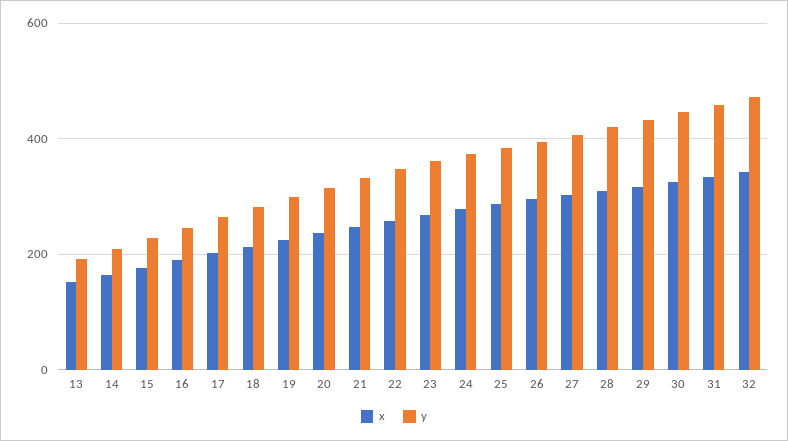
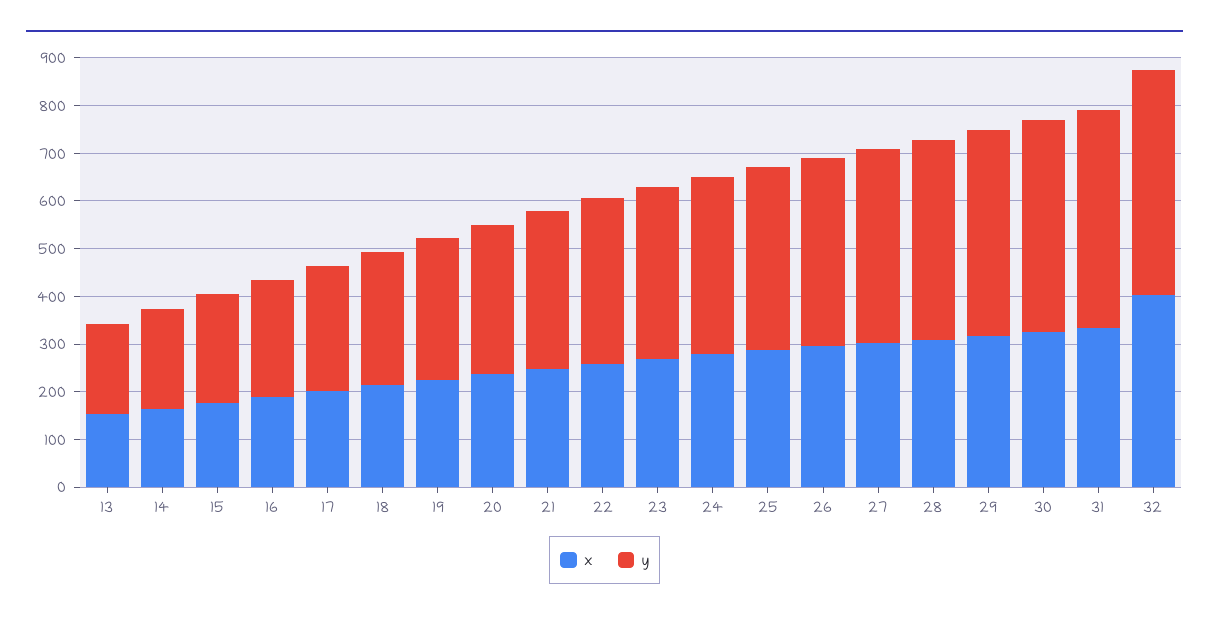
x, 32: 340 -> 400

